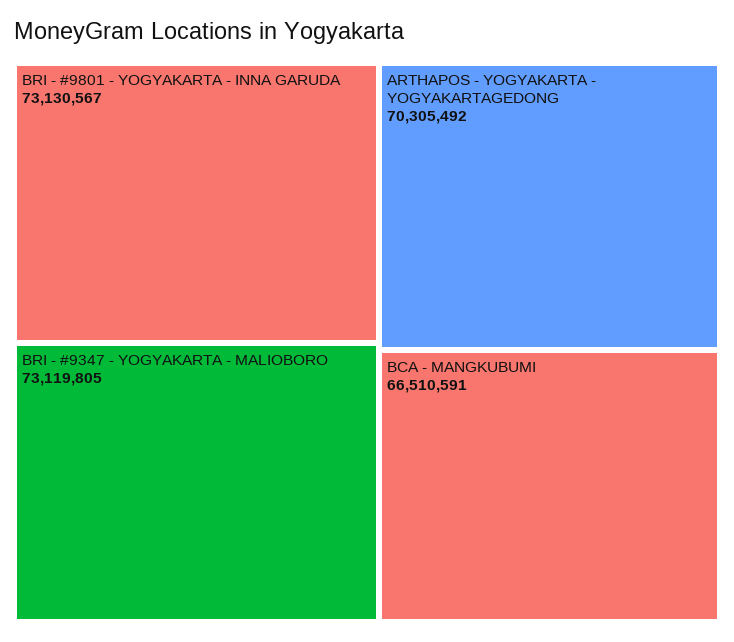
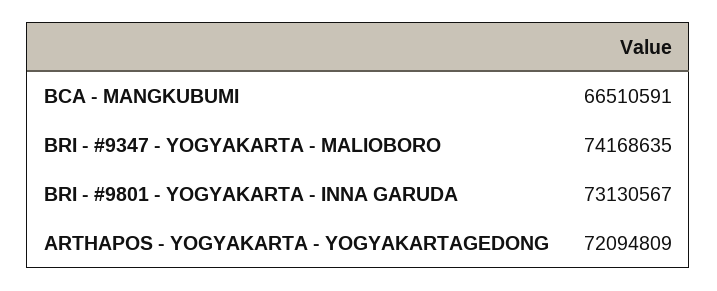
BRI - #9347 - YOGYAKARTA - MALIOBORO: 73119805 -> 74168635
ARTHAPOS - YOGYAKARTA - YOGYAKARTAGEDONG: 70305492 -> 72094809

